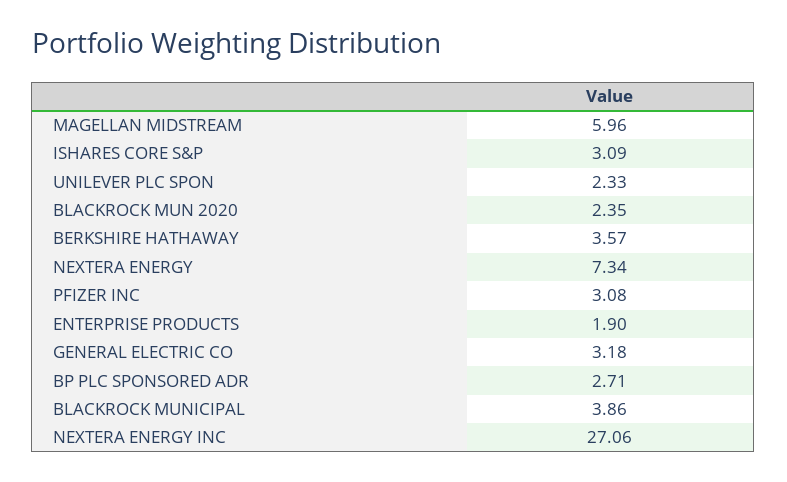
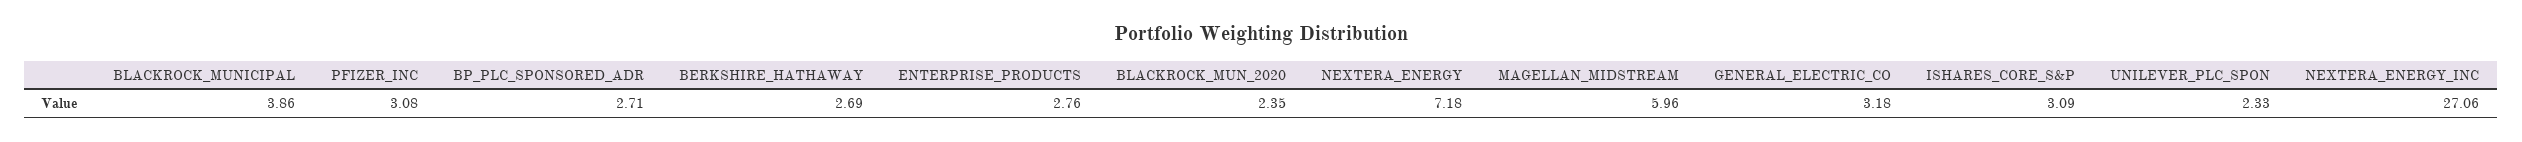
BERKSHIRE HATHAWAY: 3.57 -> 2.69
NEXTERA ENERGY: 7.34 -> 7.18
ENTERPRISE PRODUCTS: 1.9 -> 2.76

